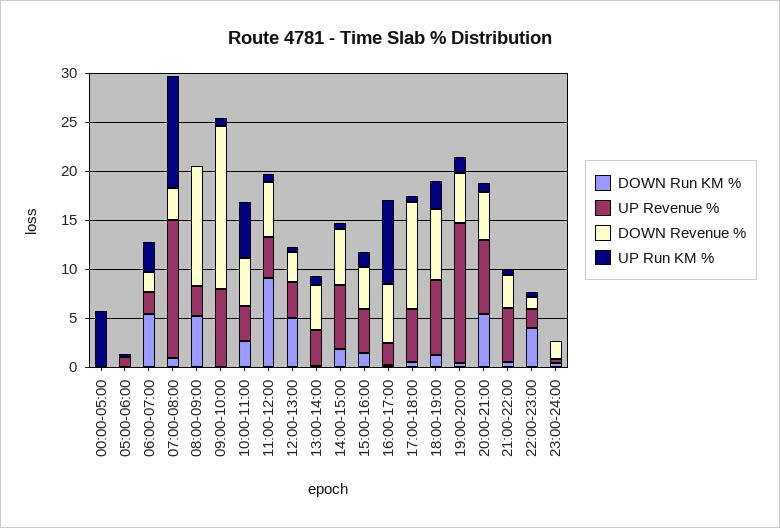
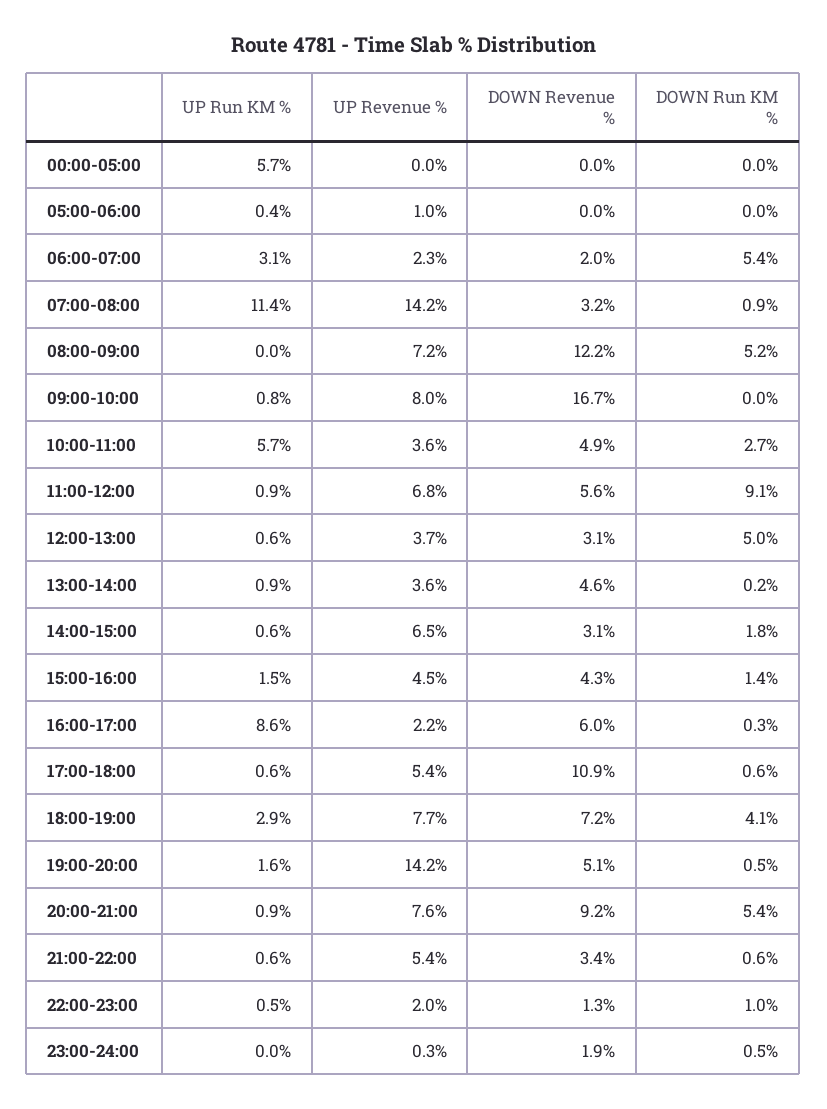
UP Revenue %, 08:00-09:00: 3 -> 7.2
UP Revenue %, 11:00-12:00: 4 -> 6.8
DOWN Revenue %, 14:00-15:00: 6 -> 3.1
DOWN Run KM %, 18:00-19:00: 1 -> 4.1
DOWN Revenue %, 20:00-21:00: 5 -> 9.2
DOWN Run KM %, 22:00-23:00: 4 -> 1

